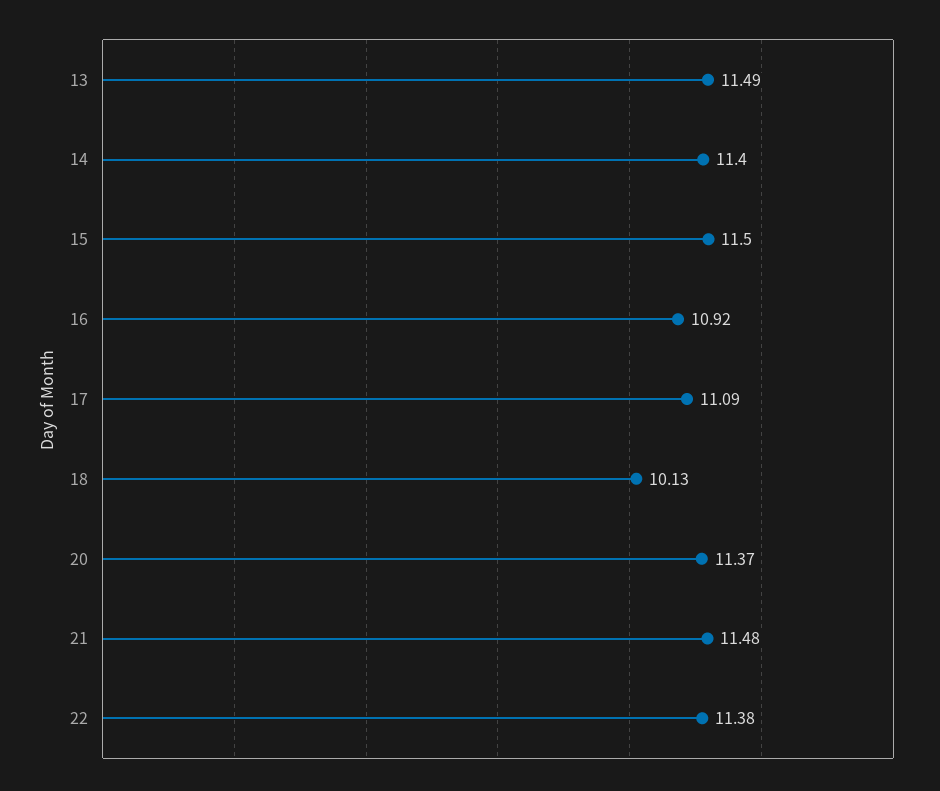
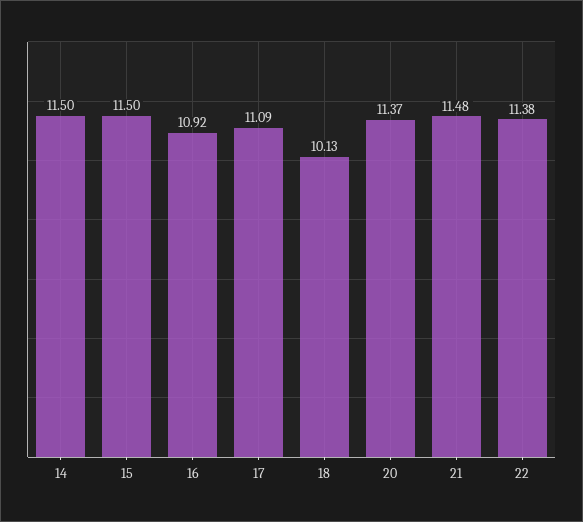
13: 11.49 -> none
14: 11.4 -> 11.5

